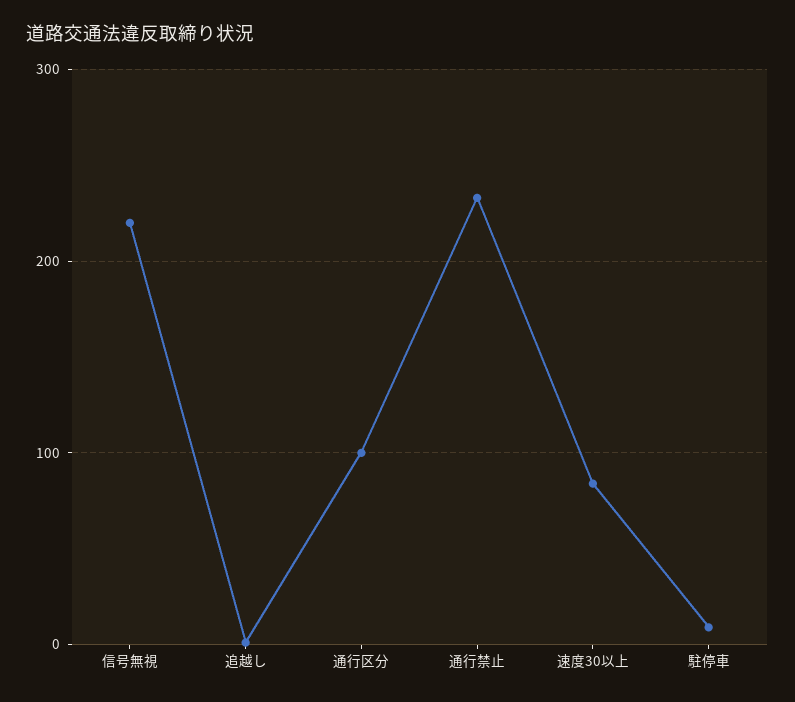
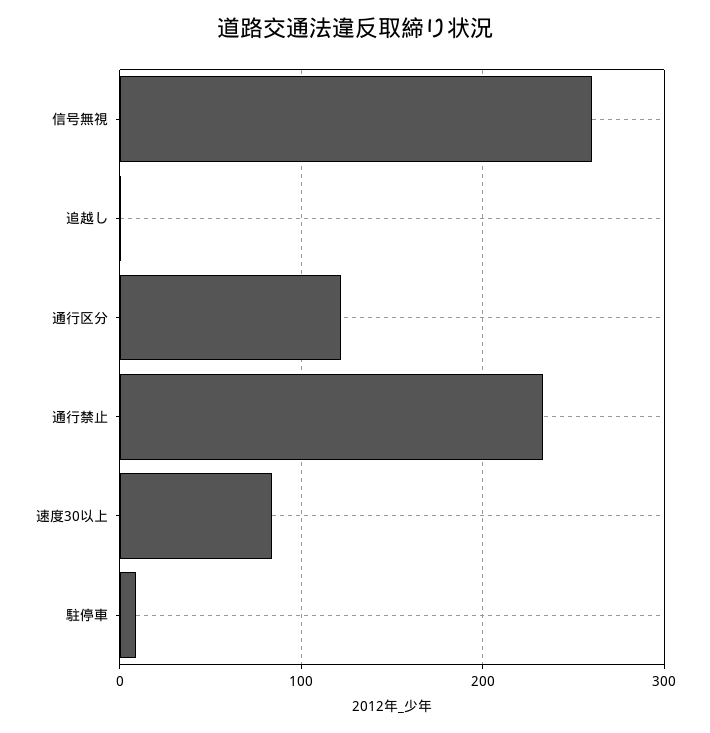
信号無視: 220 -> 260
通行区分: 100 -> 120

